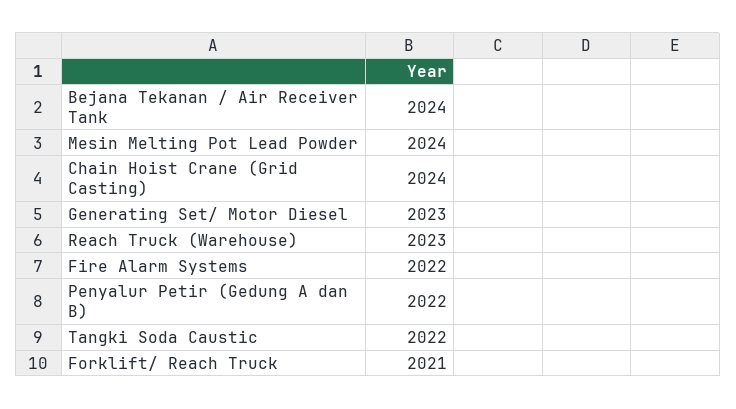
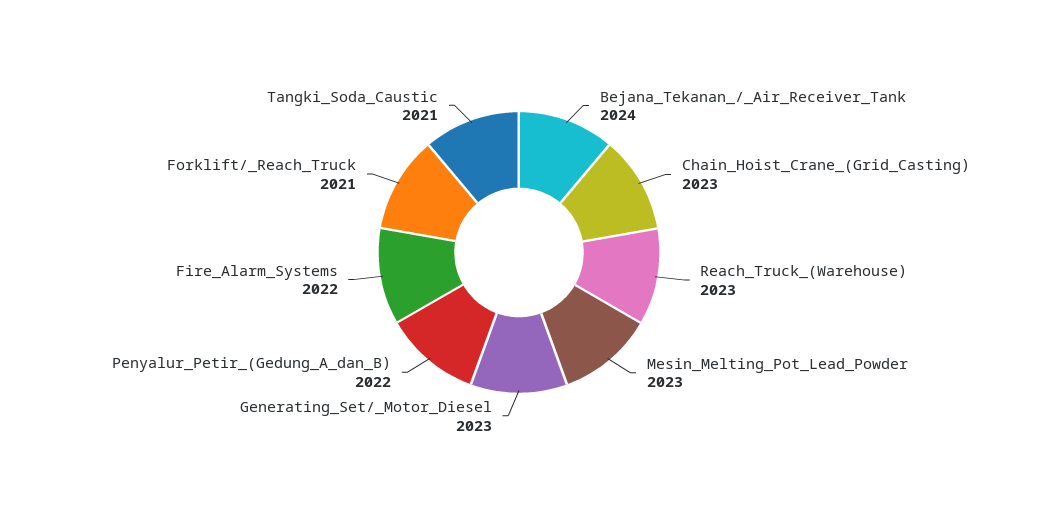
Mesin Melting Pot Lead Powder: 2024 -> 2023
Chain Hoist Crane (Grid Casting): 2024 -> 2023
Tangki Soda Caustic: 2022 -> 2021

